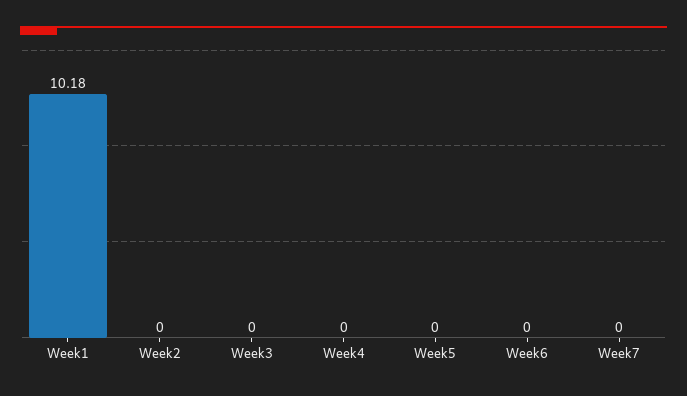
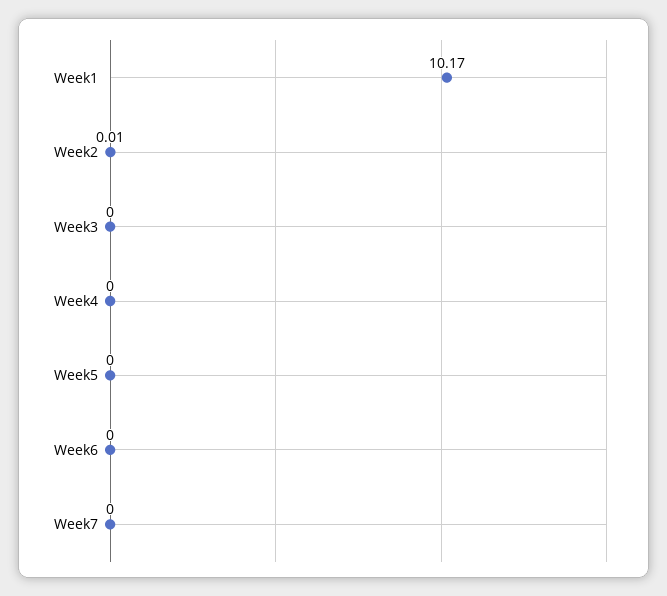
Week1: 10.18 -> 10.17
Week2: 0 -> 0.01

